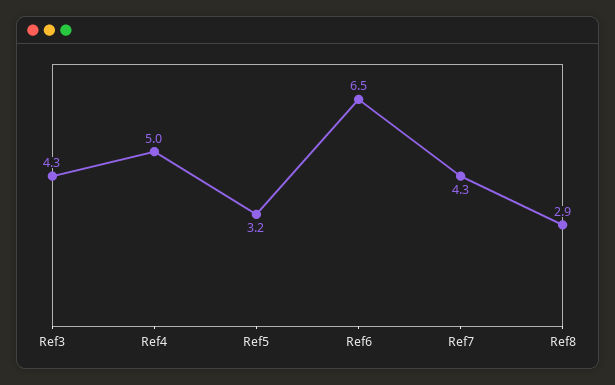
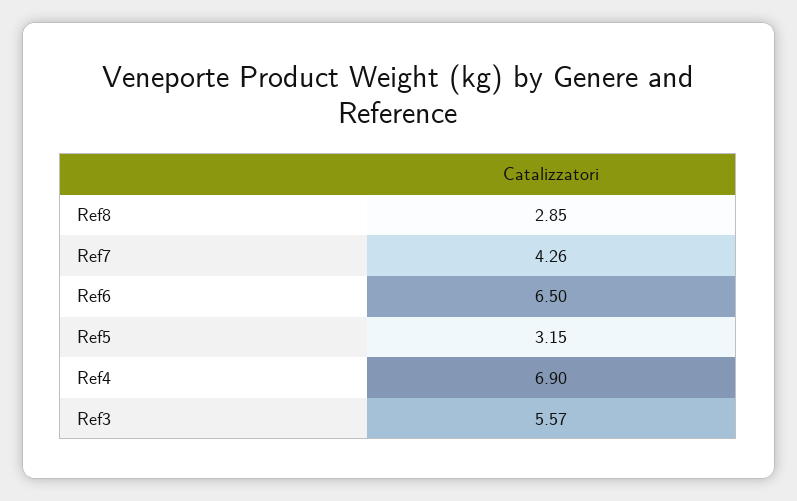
Ref3: 4.3 -> 5.57
Ref4: 5 -> 6.9

